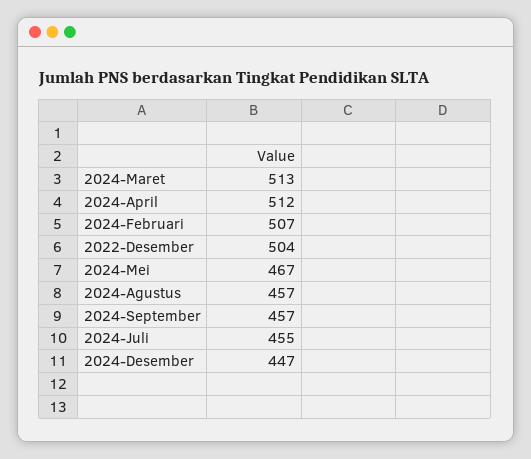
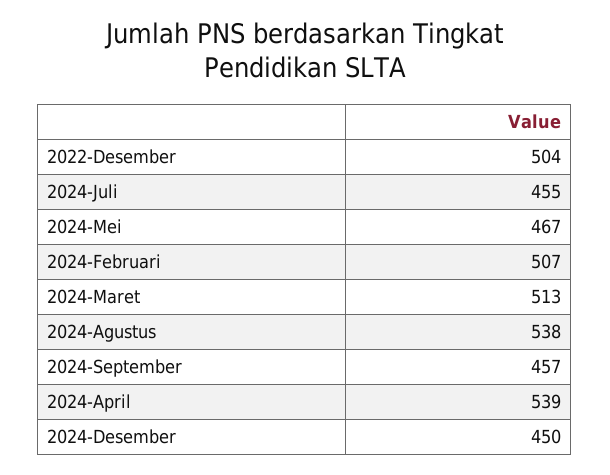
2024-April: 512 -> 539
2024-Agustus: 457 -> 538
2024-Desember: 447 -> 450

